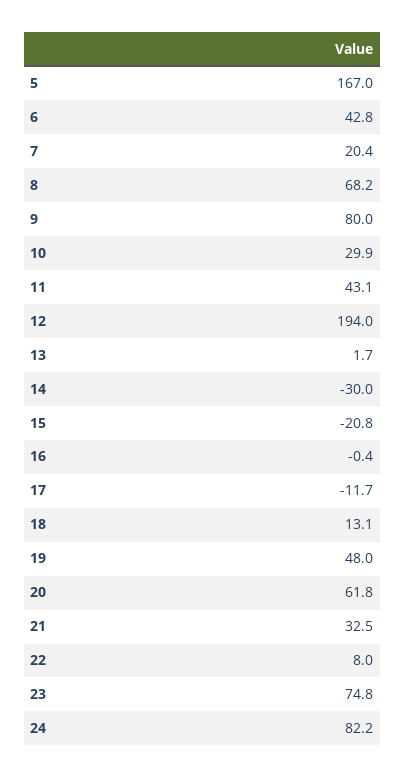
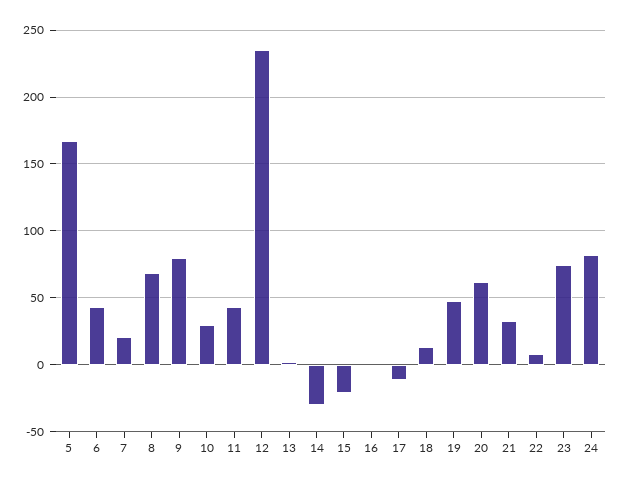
12: 194 -> 235

